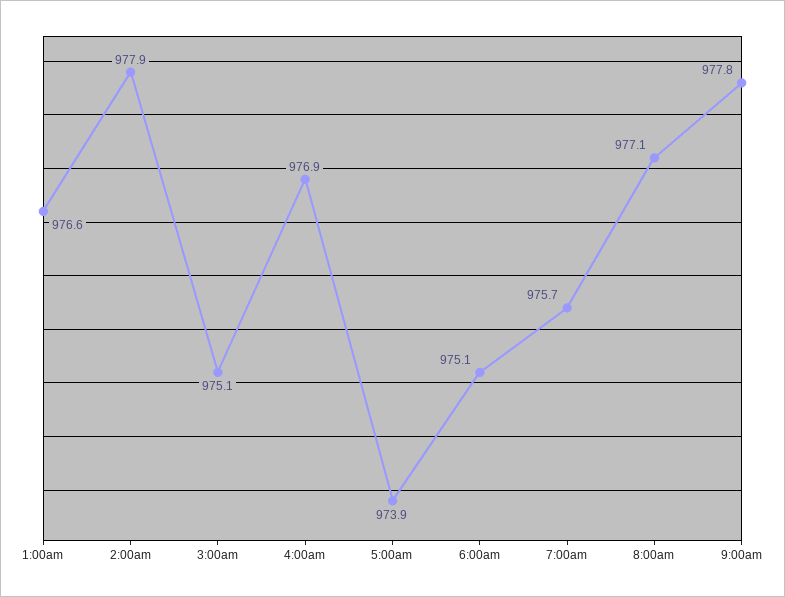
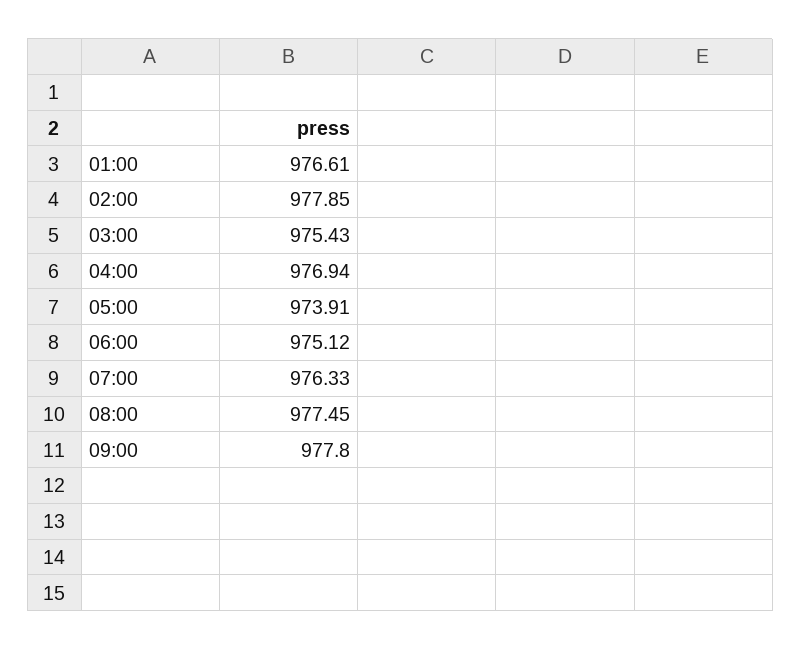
3:00am: 975.1 -> 975.43
7:00am: 975.7 -> 976.33
8:00am: 977.1 -> 977.45

